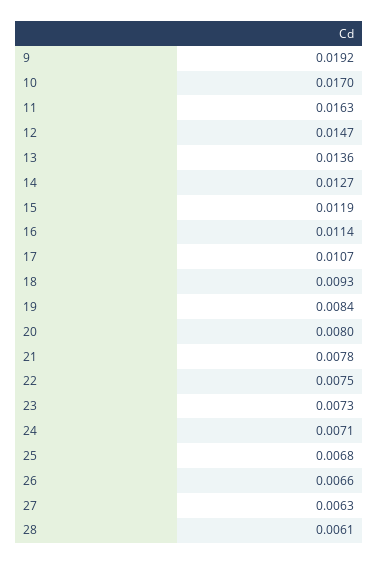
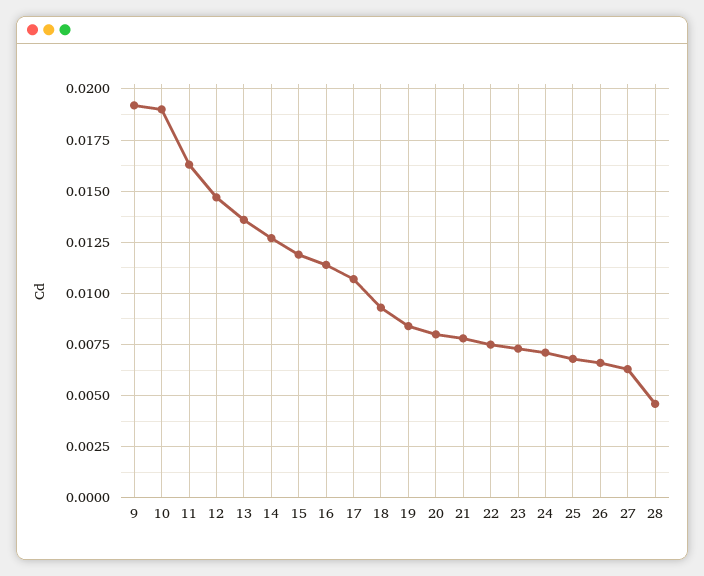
10: 0.017 -> 0.019
28: 0.0061 -> 0.0045

